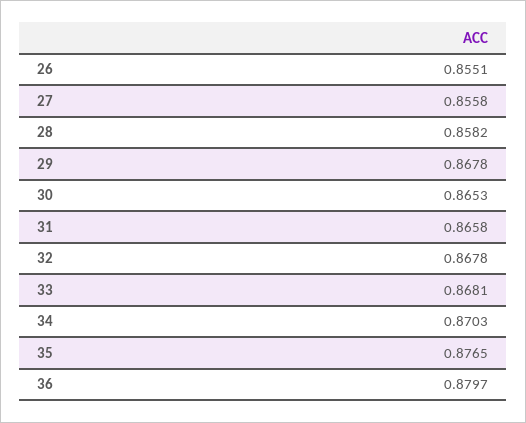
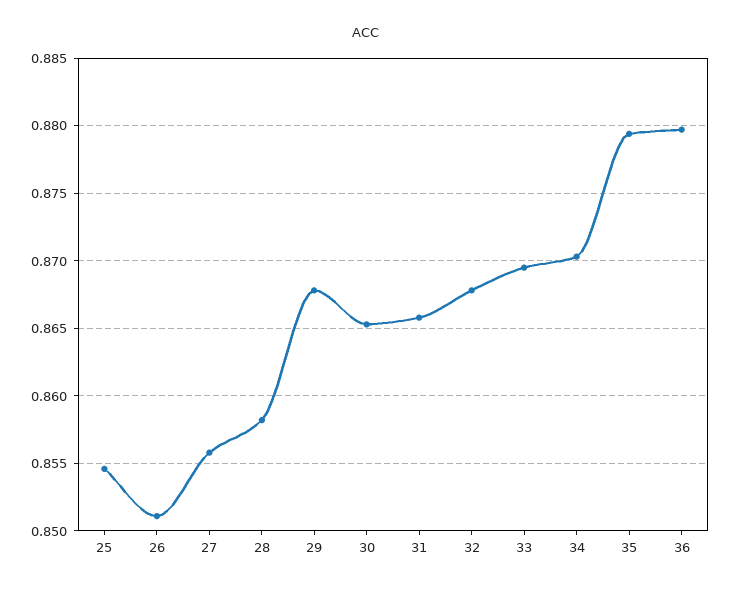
26: 0.8551 -> 0.851
33: 0.8681 -> 0.8695
35: 0.8765 -> 0.8795
25: none -> 0.8545

